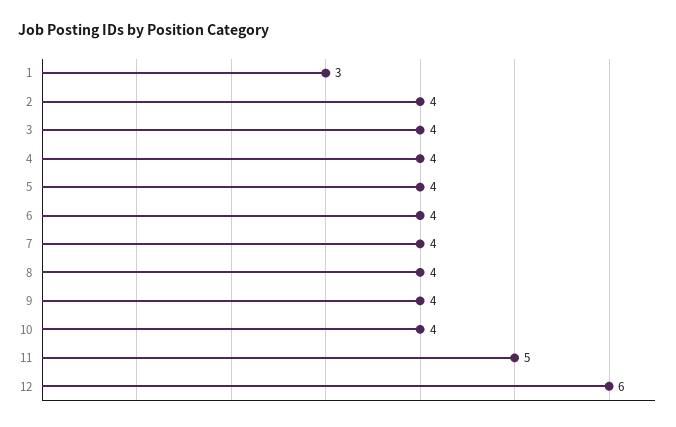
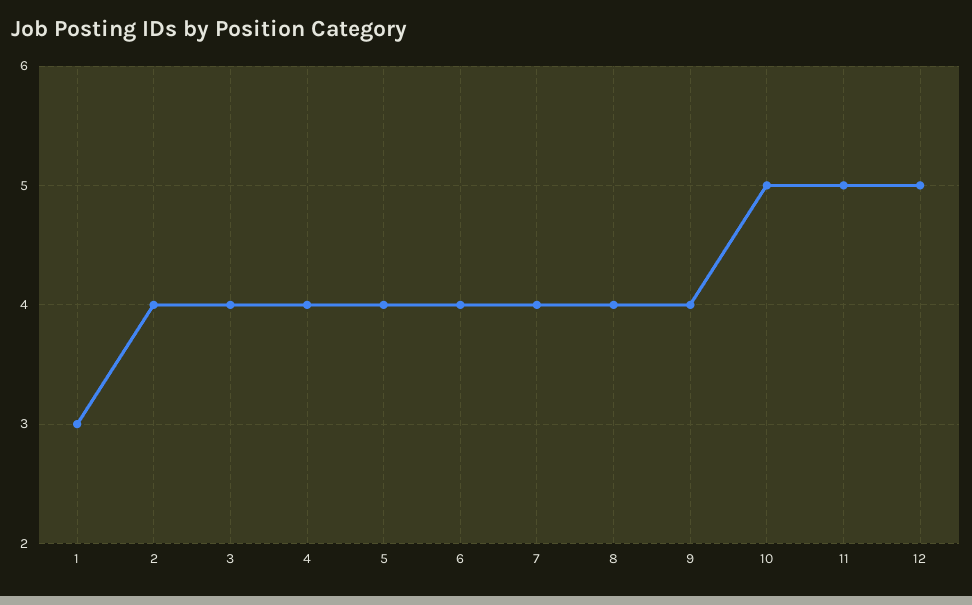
10: 4 -> 5
12: 6 -> 5

